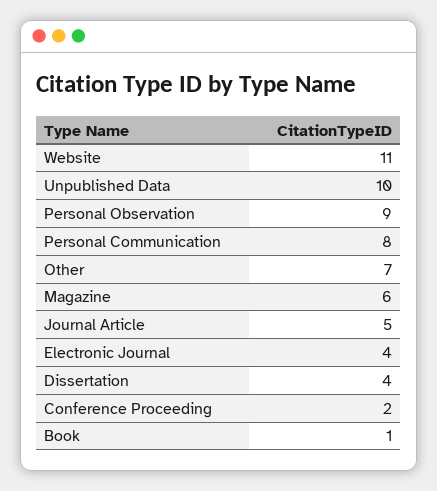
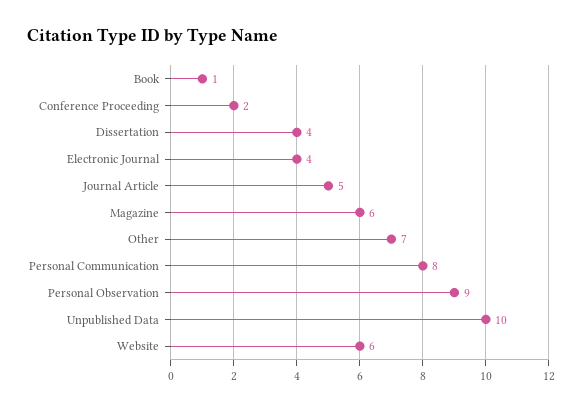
Website: 11 -> 6

